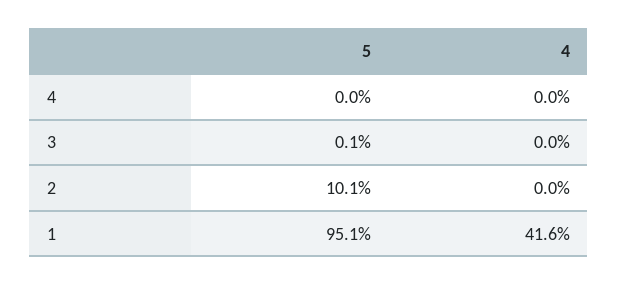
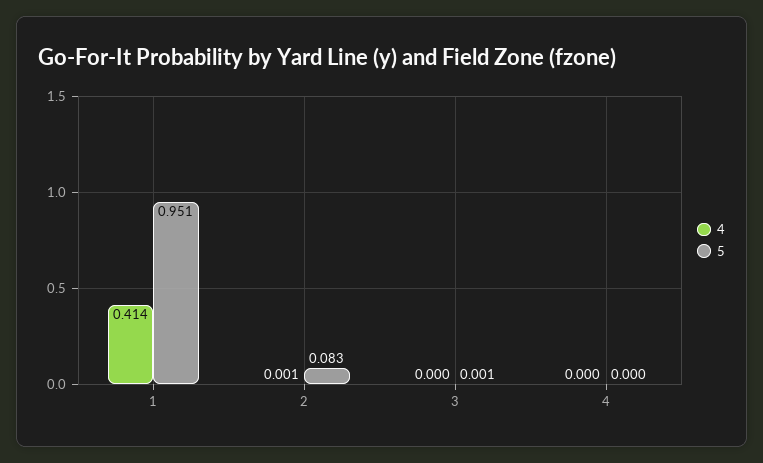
5, 2: 0.101 -> 0.083
4, 2: 0 -> 0.001
4, 1: 0.416 -> 0.414

